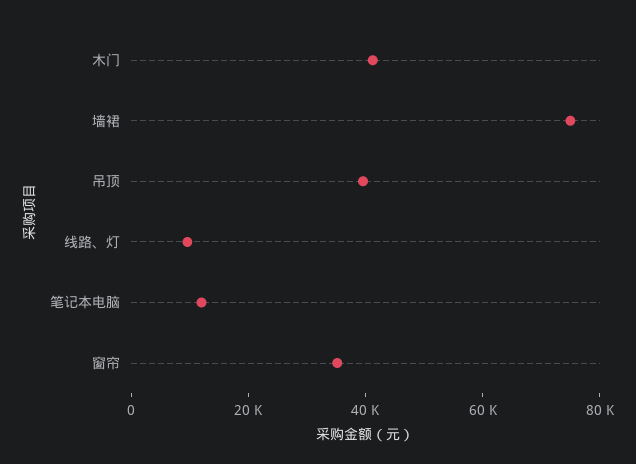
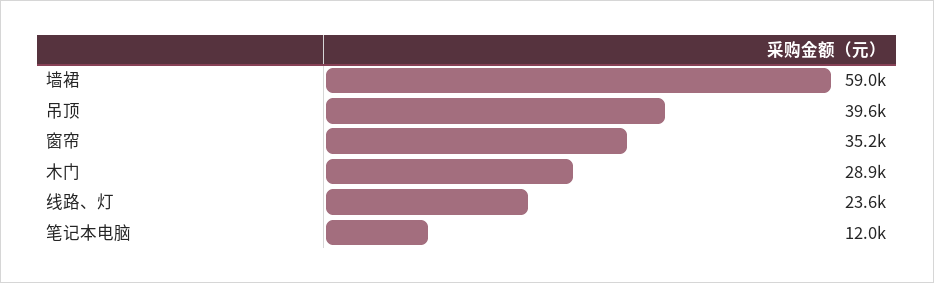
木门: 40000 -> 28900
墙裙: 75000 -> 59000
线路、灯: 10000 -> 23600

